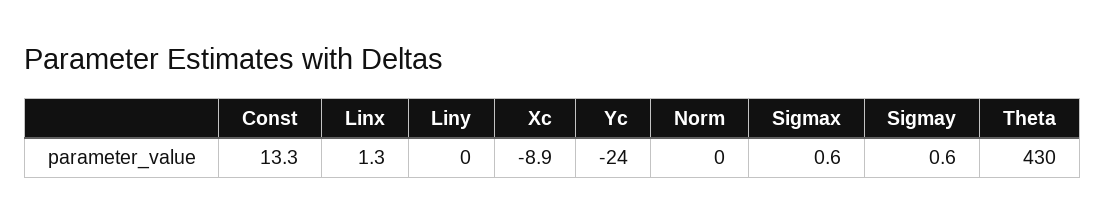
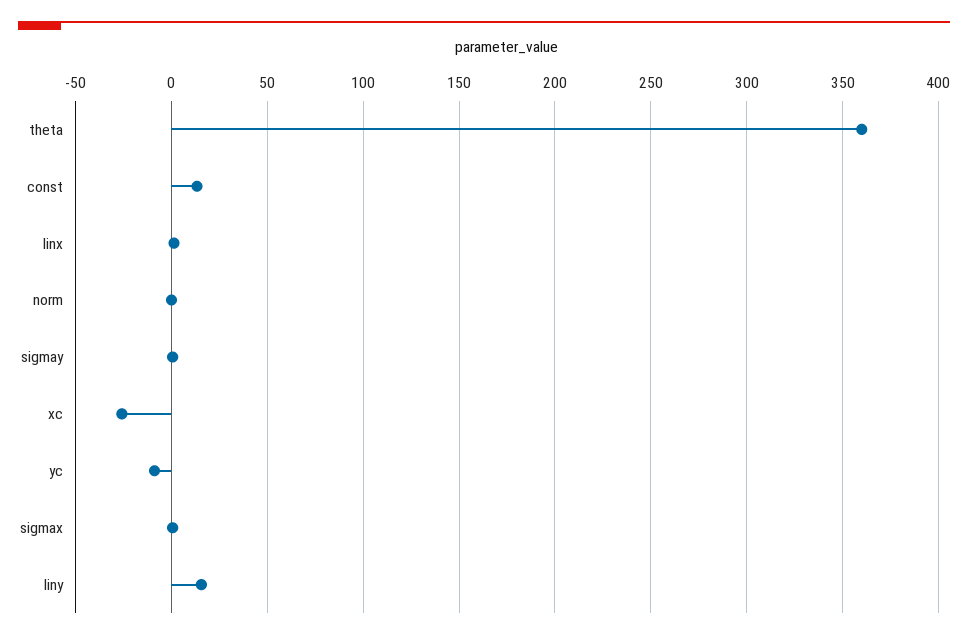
Liny: 0 -> 15
Xc: -8.9 -> -25
Yc: -24 -> -10
Theta: 430 -> 360

